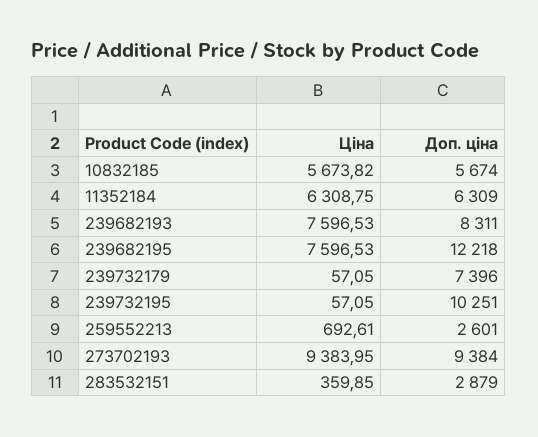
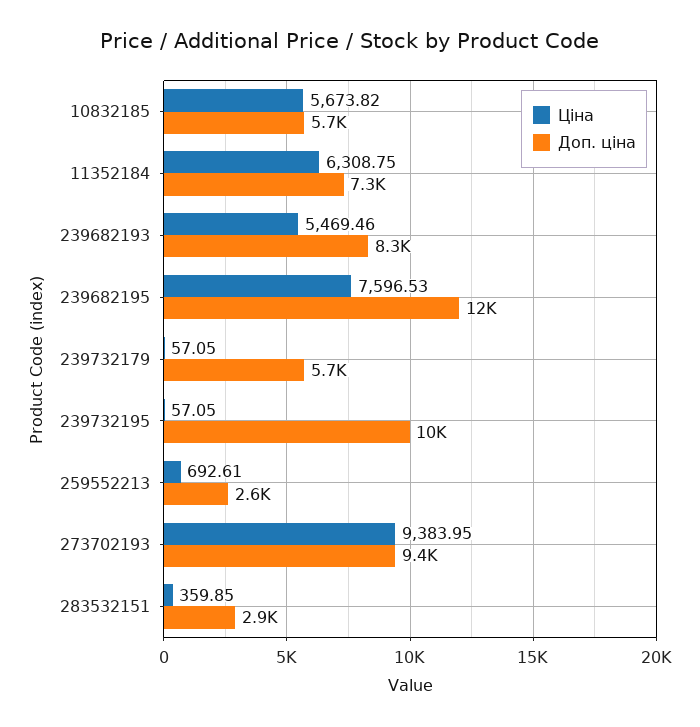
Доп. ціна, 11352184: 6309 -> 7300
Ціна, 239682193: 7596.53 -> 5469.46
Доп. ціна, 239732179: 7396 -> 5700

